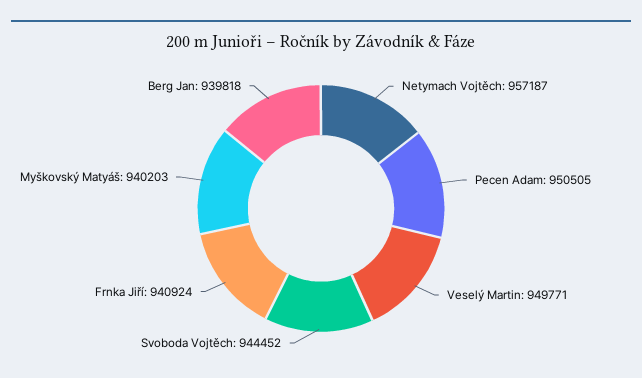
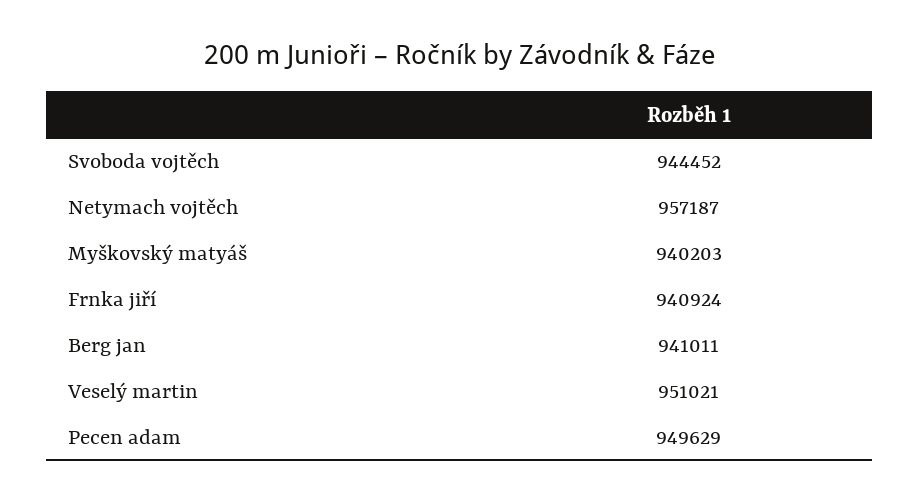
Pecen Adam: 950505 -> 949629
Veselý Martin: 949771 -> 951021
Berg Jan: 939818 -> 941011

